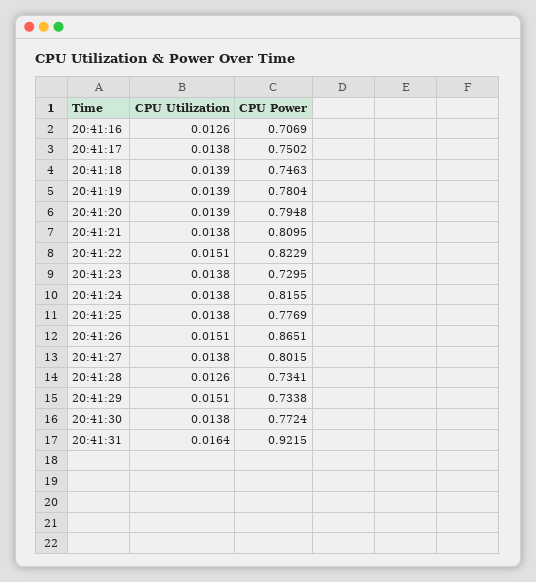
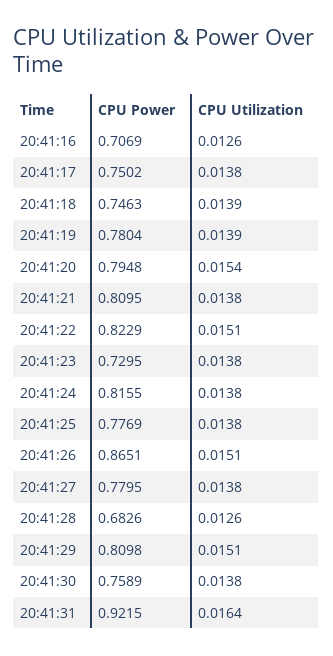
CPU Utilization, 20:41:20: 0.0139 -> 0.0154
CPU Power, 20:41:27: 0.8015 -> 0.7795
CPU Power, 20:41:28: 0.7341 -> 0.6826
CPU Power, 20:41:29: 0.7338 -> 0.8098
CPU Power, 20:41:30: 0.7724 -> 0.7589

